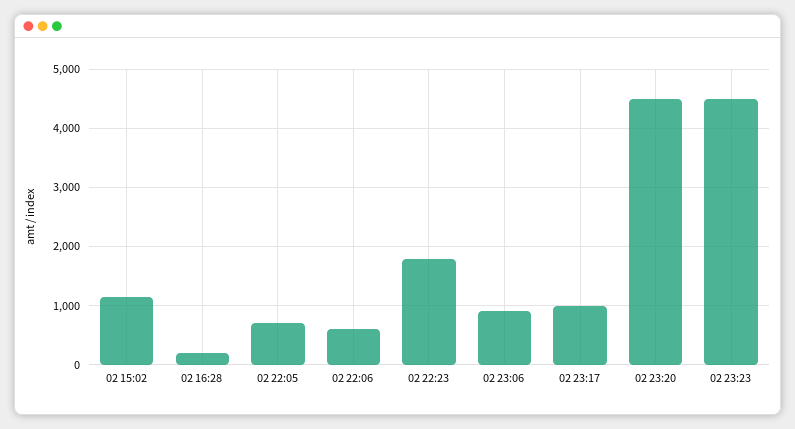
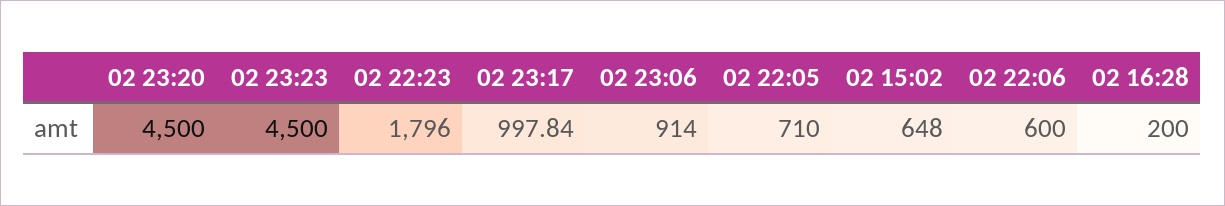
02 15:02: 1200 -> 648

